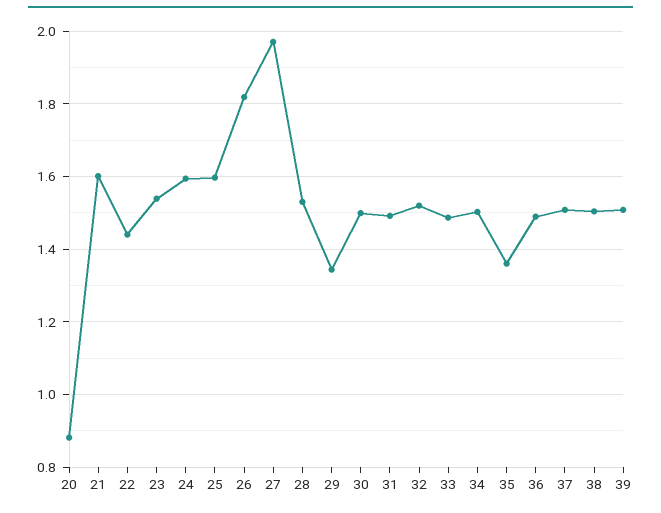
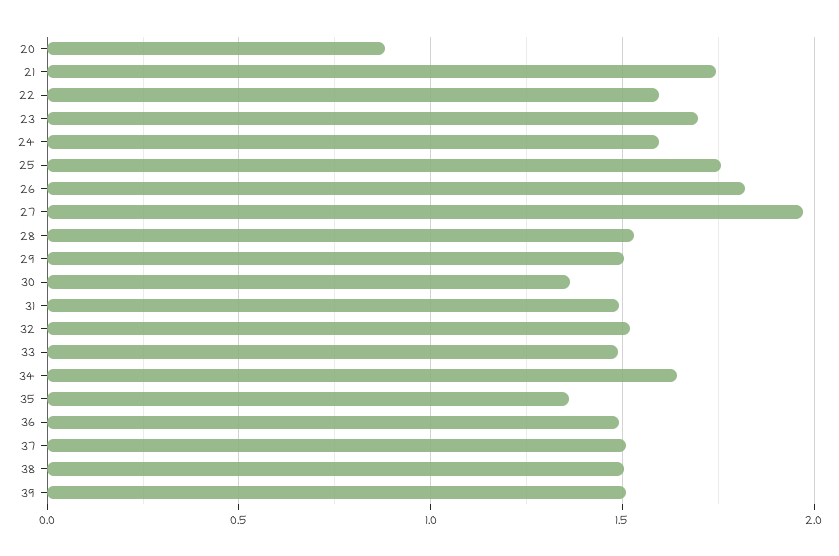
21: 1.6 -> 1.75
22: 1.44 -> 1.6
23: 1.54 -> 1.7
25: 1.6 -> 1.75
29: 1.34 -> 1.5
30: 1.5 -> 1.35
34: 1.5 -> 1.65

